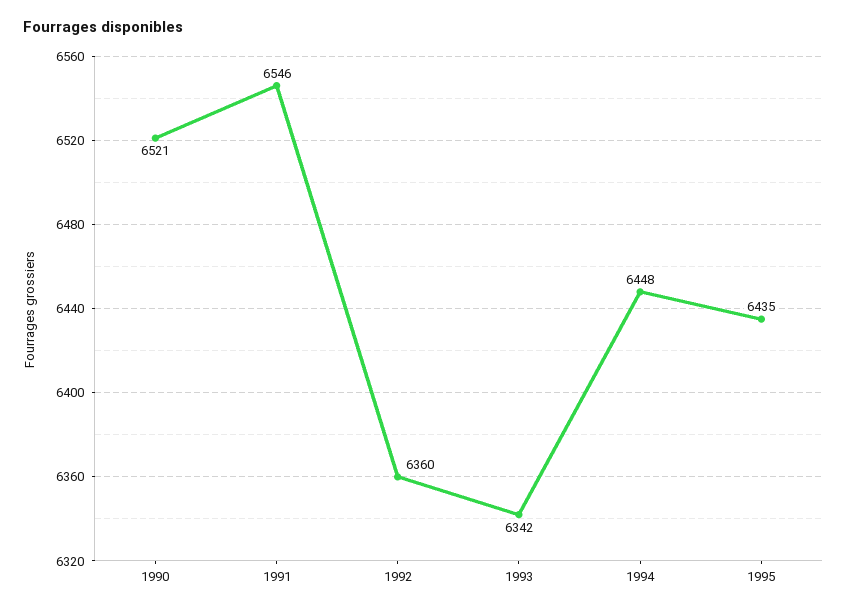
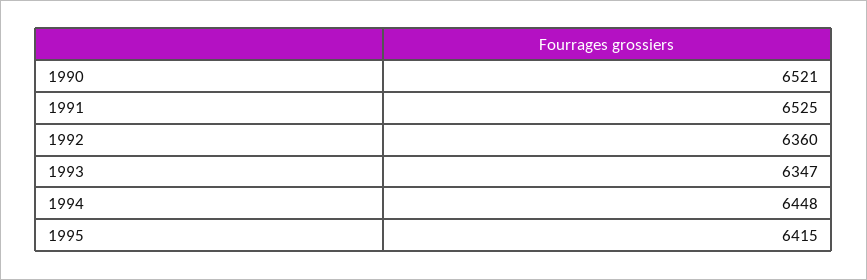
1991: 6546 -> 6525
1993: 6342 -> 6347
1995: 6435 -> 6415

